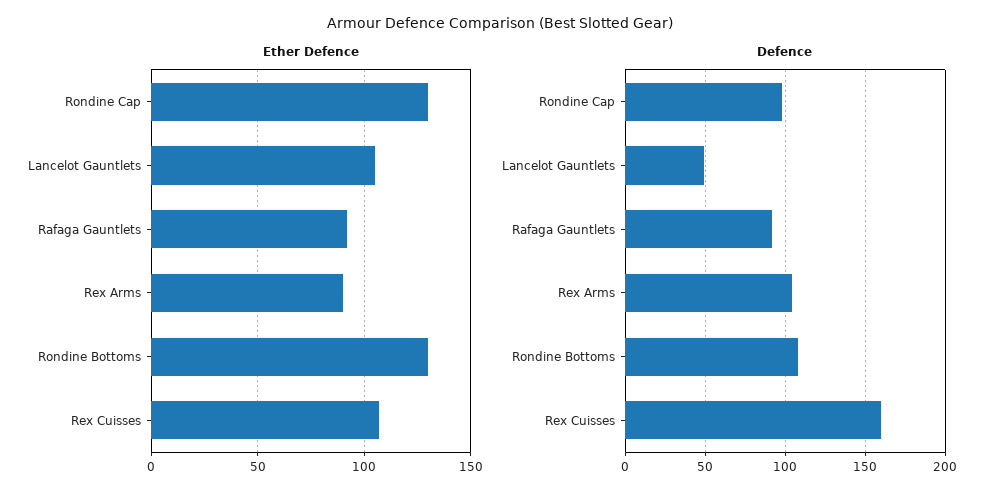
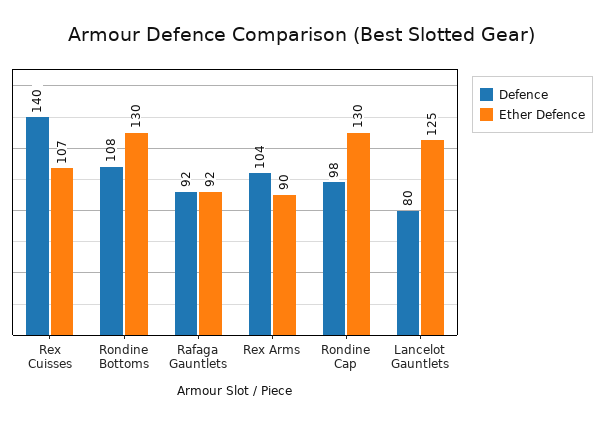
Ether Defence, Lancelot Gauntlets: 105 -> 125
Defence, Lancelot Gauntlets: 50 -> 80
Defence, Rex Cuisses: 160 -> 140

